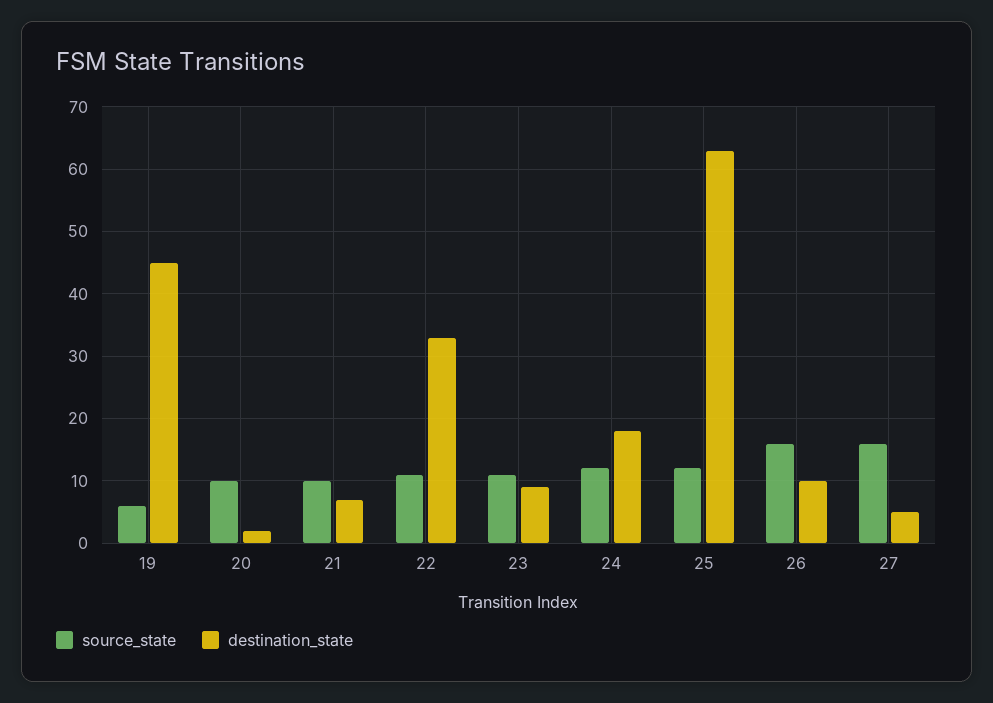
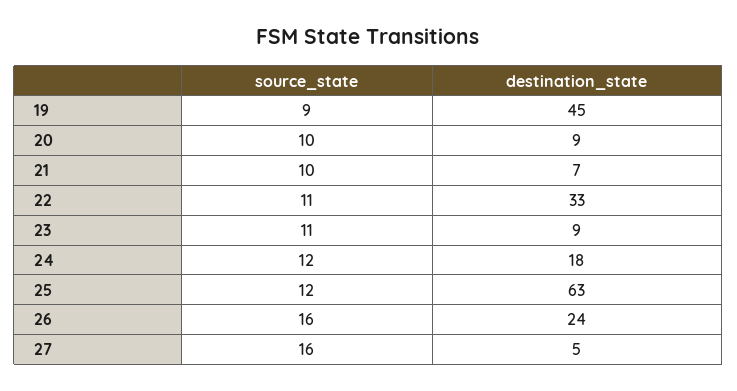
source_state, 19: 6 -> 9
destination_state, 20: 2 -> 9
destination_state, 26: 10 -> 24

